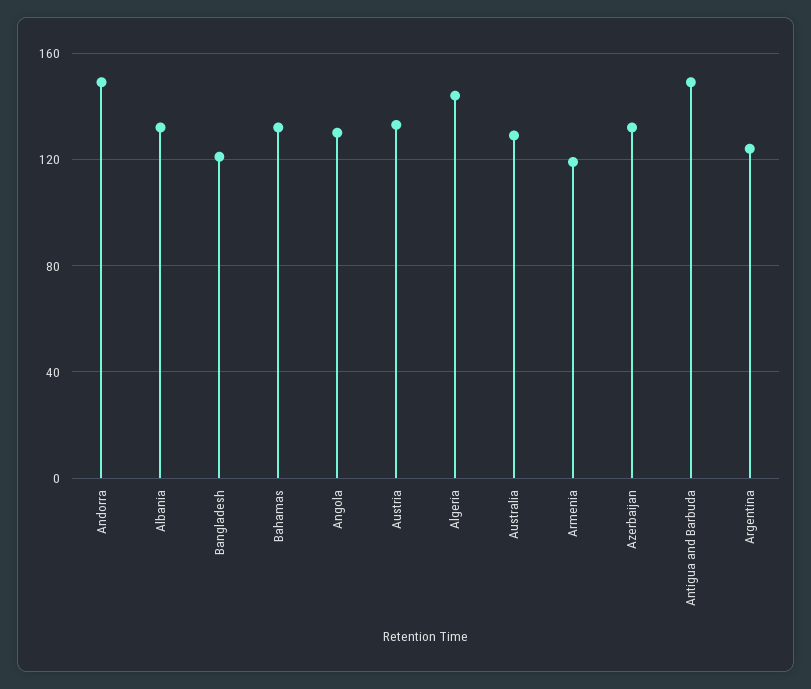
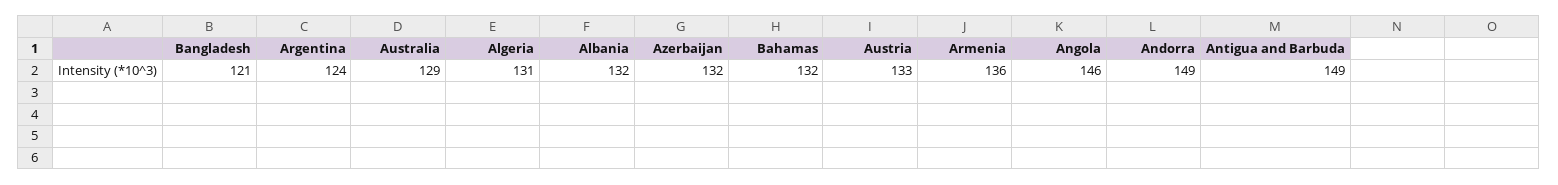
Angola: 130 -> 146
Algeria: 145 -> 131
Armenia: 120 -> 136

